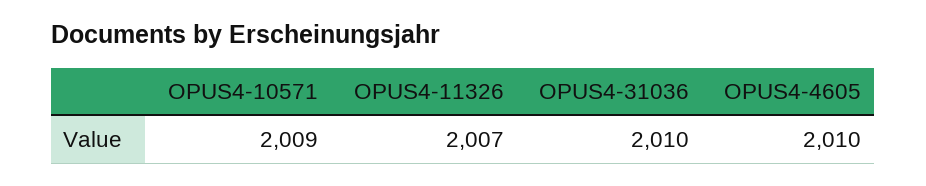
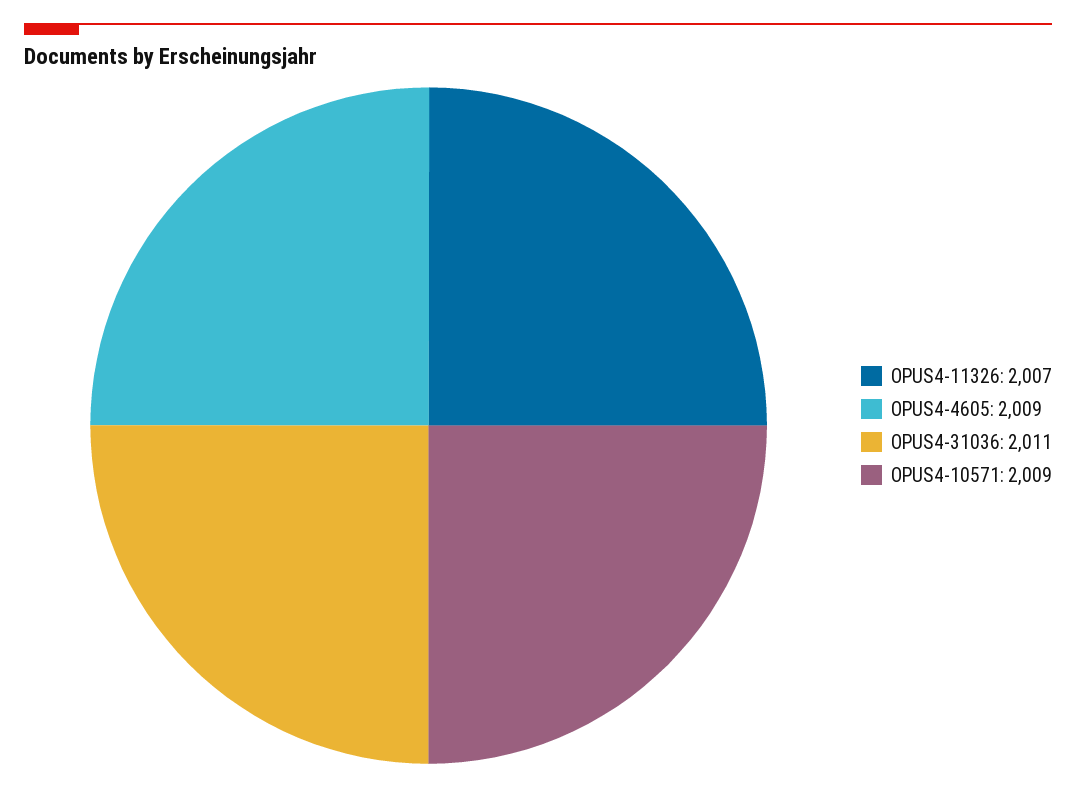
OPUS4-31036: 2010 -> 2011
OPUS4-4605: 2010 -> 2009

